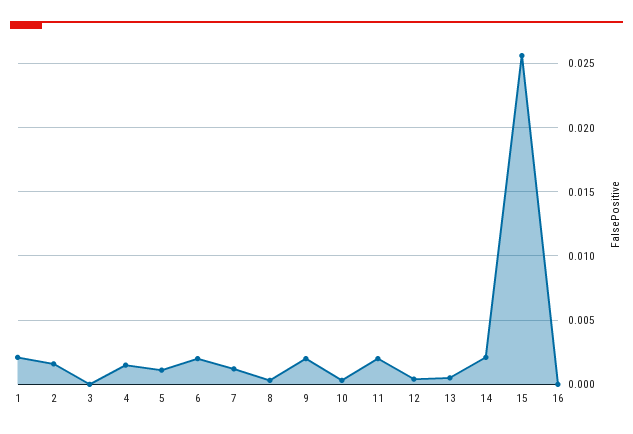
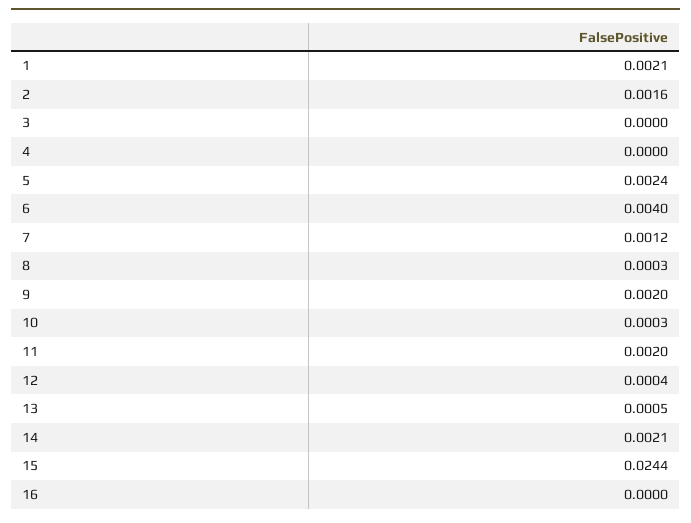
4: 0.0015 -> 0
5: 0.001 -> 0.0024
6: 0.002 -> 0.004
15: 0.0255 -> 0.0244

